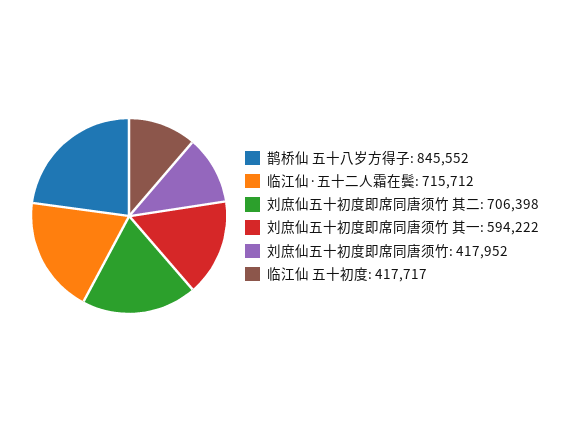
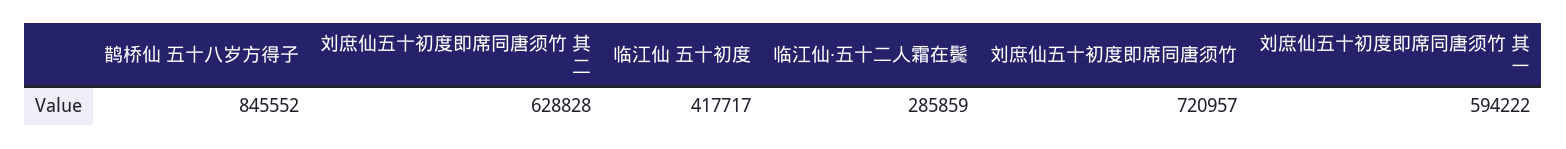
临江仙·五十二人霜在鬓: 715712 -> 285859
刘庶仙五十初度即席同唐须竹 其二: 706398 -> 628828
刘庶仙五十初度即席同唐须竹: 417952 -> 720957

